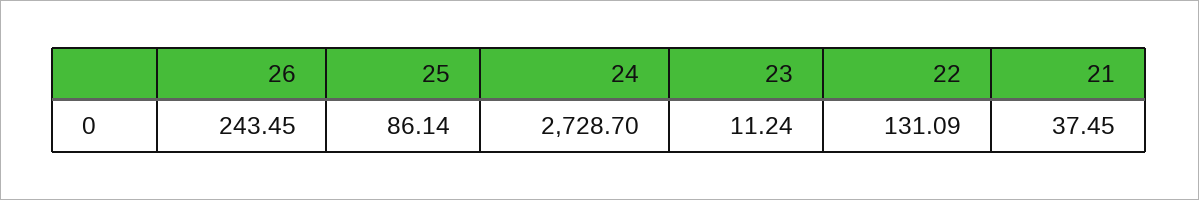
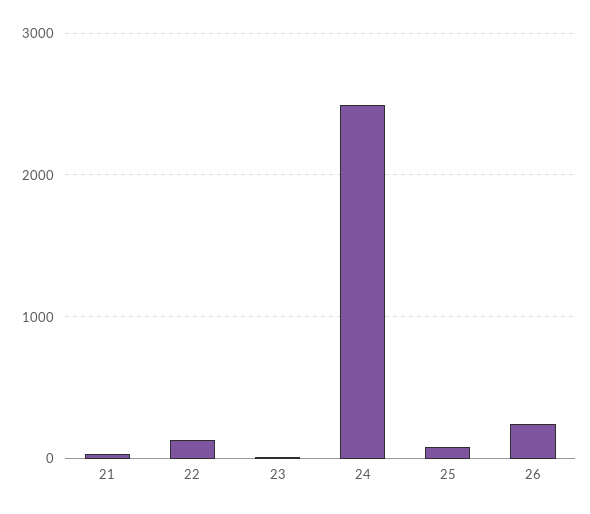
24: 2728.7 -> 2500

